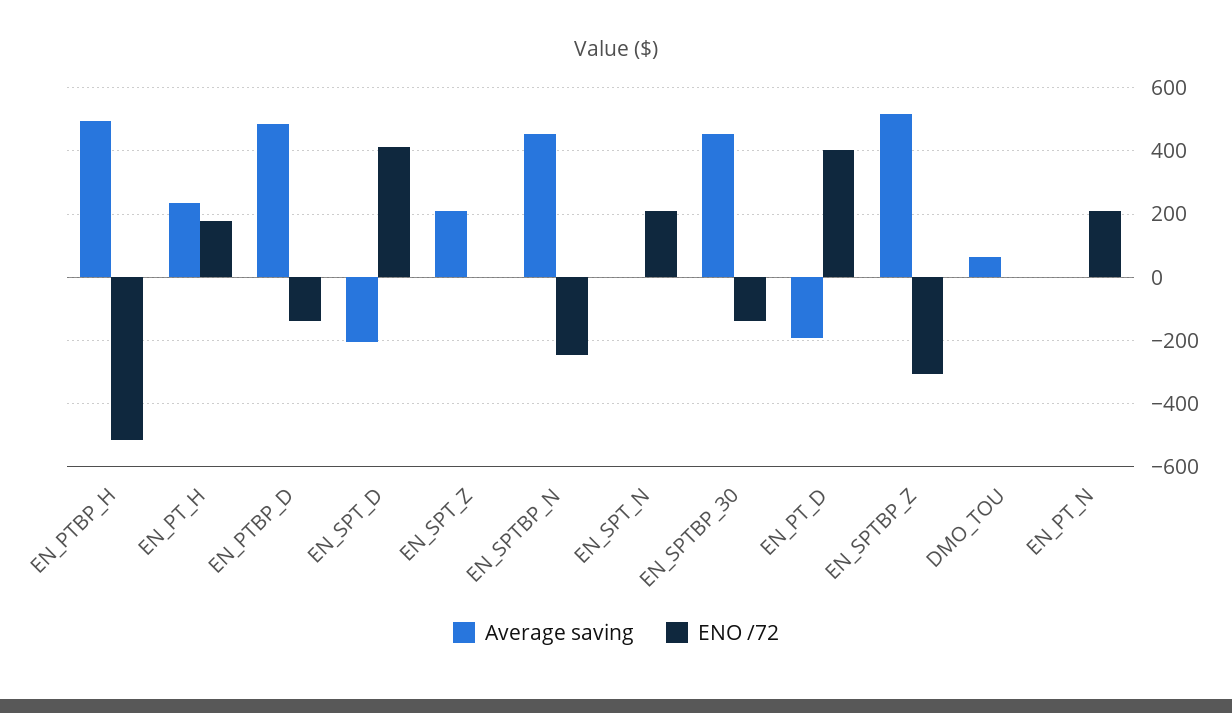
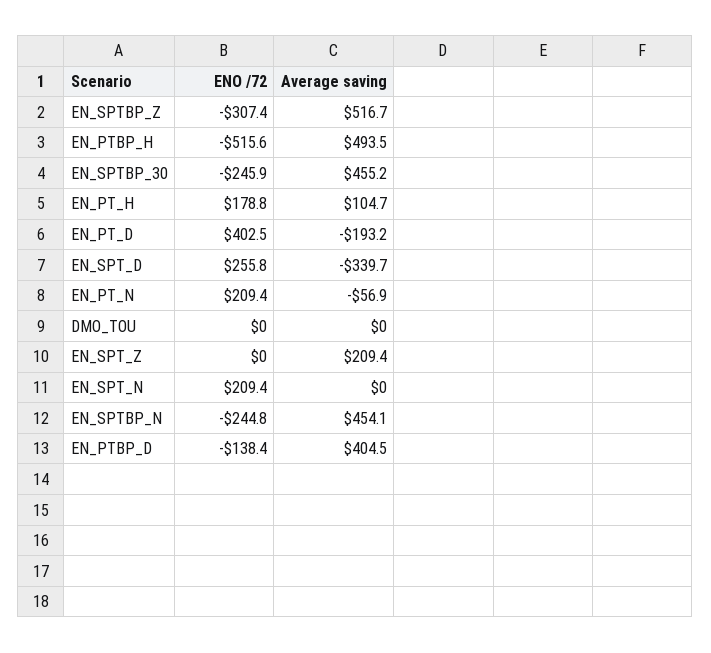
Average saving, EN_PT_H: 240 -> 104.7
Average saving, EN_PTBP_D: 480 -> 404.5
Average saving, EN_SPT_D: -200 -> -339.7
ENO /72, EN_SPT_D: 420 -> 255.8
ENO /72, EN_SPTBP_30: -140 -> -245.9
Average saving, DMO_TOU: 60 -> 0
Average saving, EN_PT_N: 0 -> -56.9

